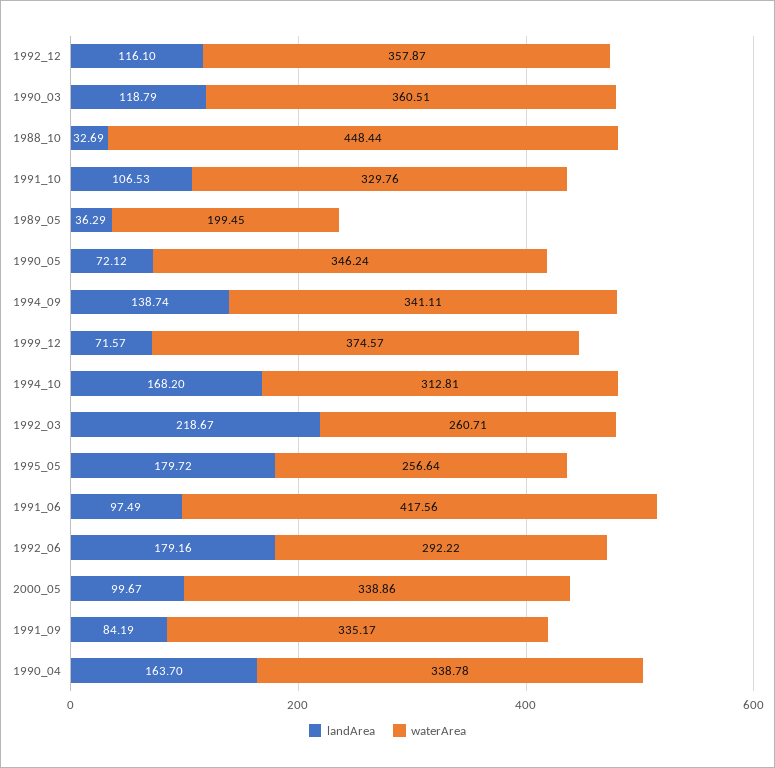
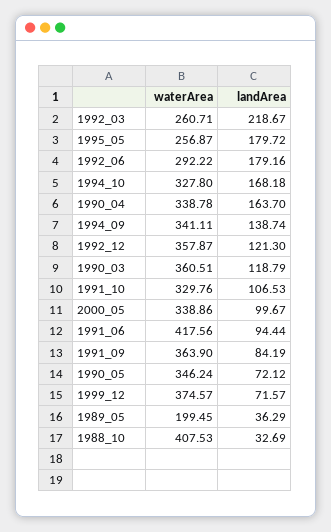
landArea, 1992_12: 116.1 -> 121.3
waterArea, 1988_10: 448.44 -> 407.53
landArea, 1994_10: 168.2 -> 168.18
waterArea, 1994_10: 312.81 -> 327.8
waterArea, 1995_05: 256.64 -> 256.87
landArea, 1991_06: 97.49 -> 94.44
waterArea, 1991_09: 335.17 -> 363.9

